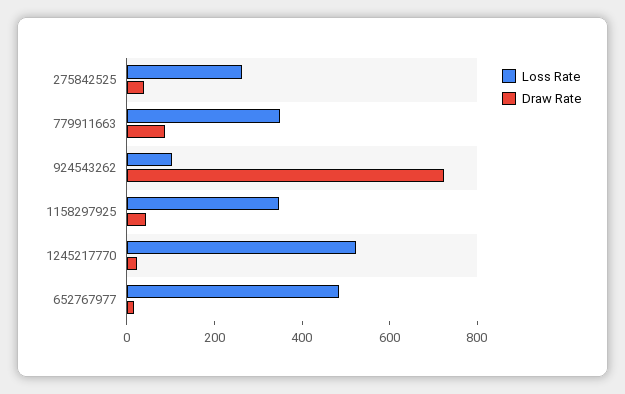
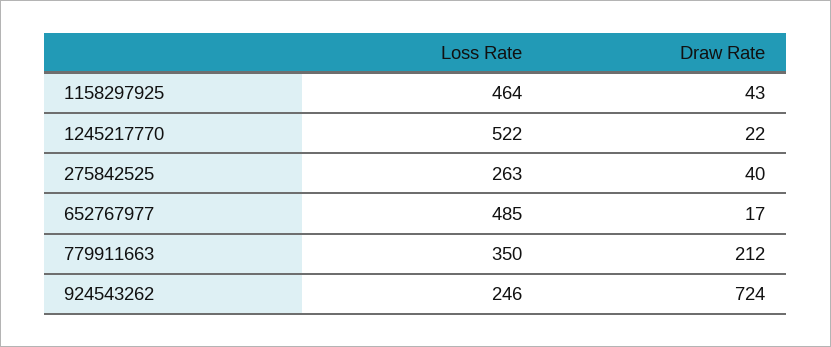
Draw Rate, 779911663: 100 -> 212
Loss Rate, 924543262: 100 -> 246
Loss Rate, 1158297925: 350 -> 464

